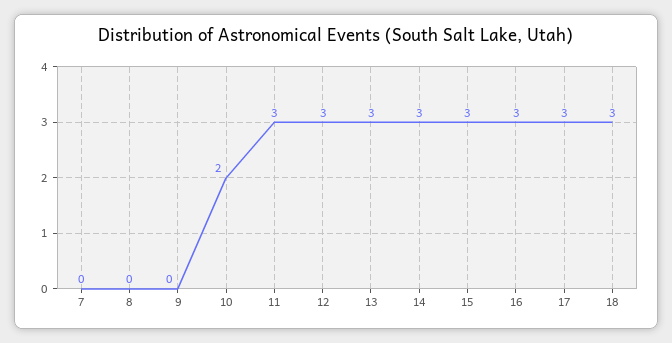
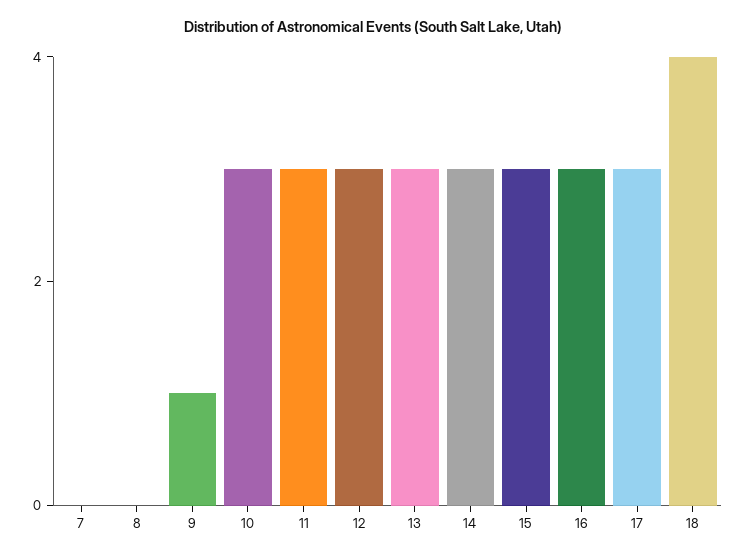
9: 0 -> 1
10: 2 -> 3
18: 3 -> 4

